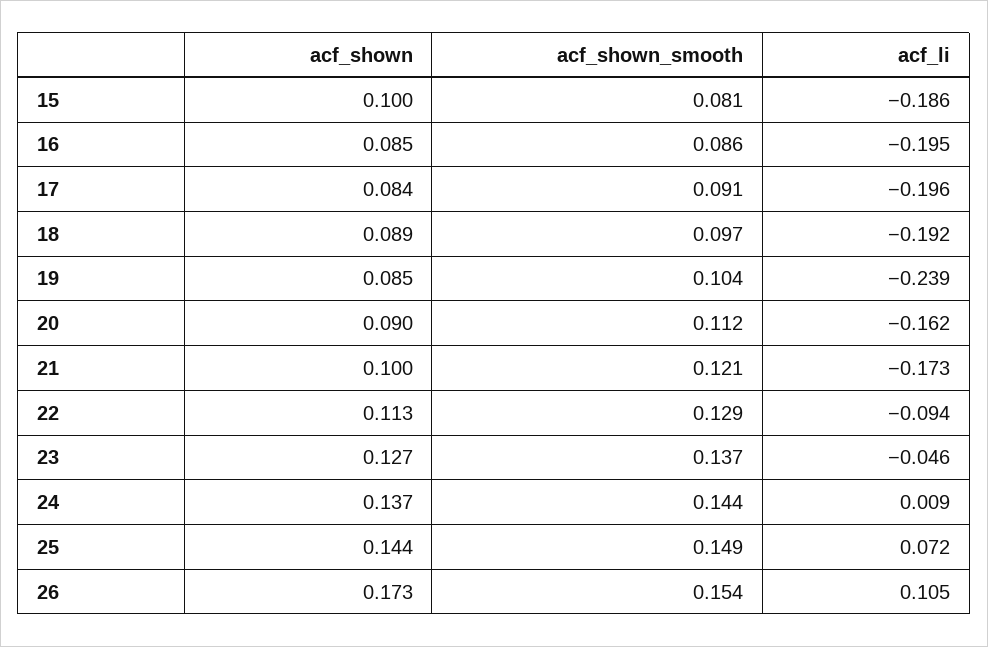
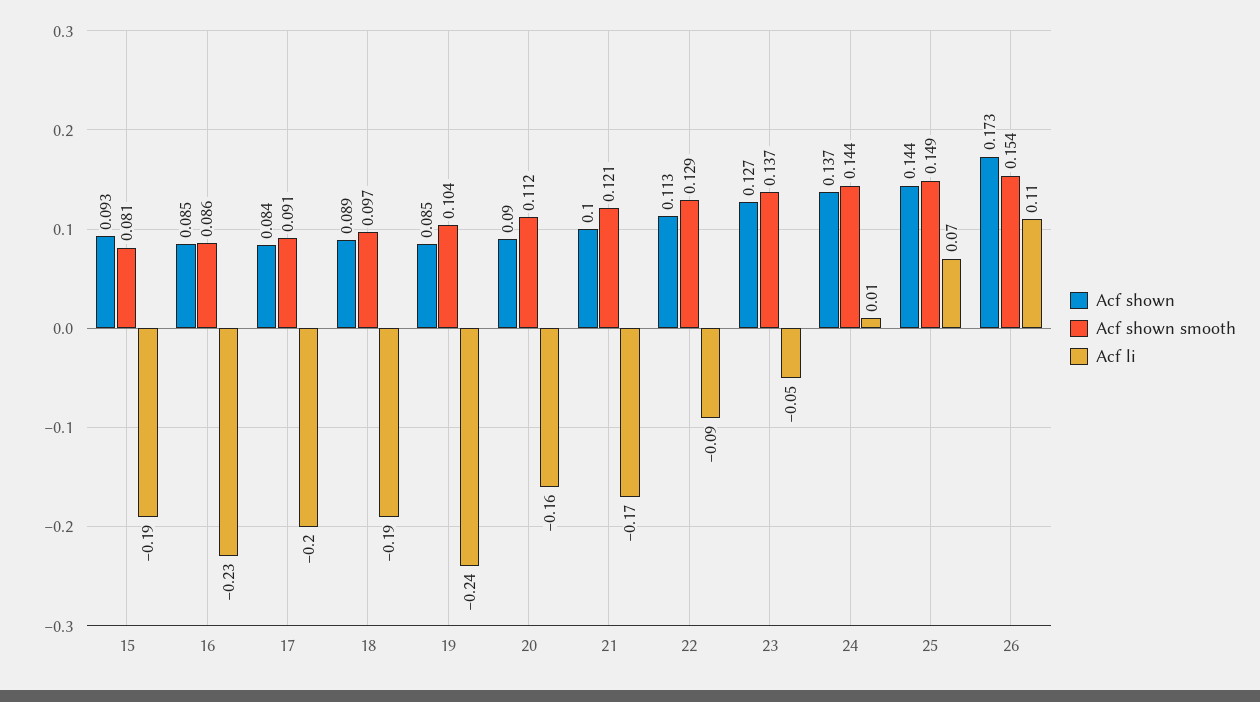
acf_shown, 15: 0.1 -> 0.093
acf_li, 16: -0.195 -> -0.23

